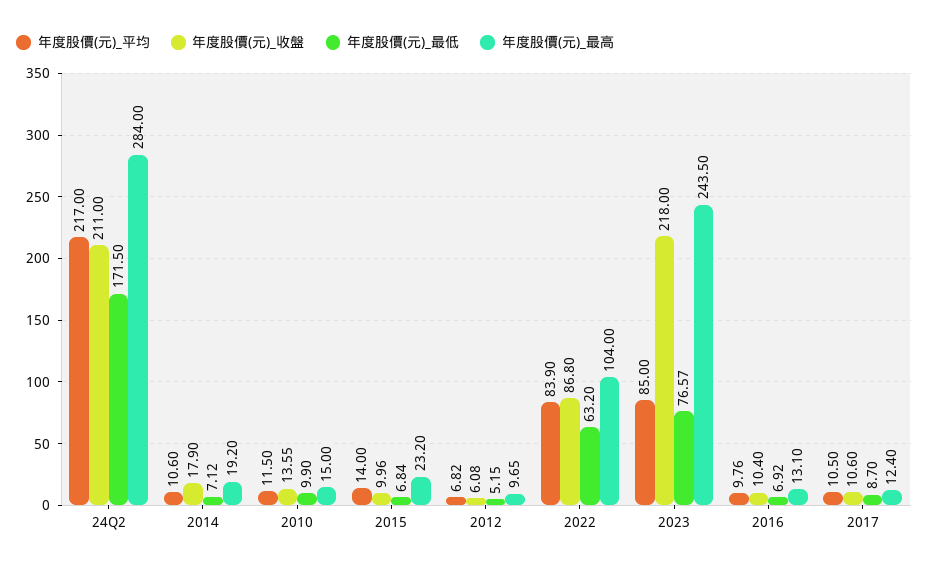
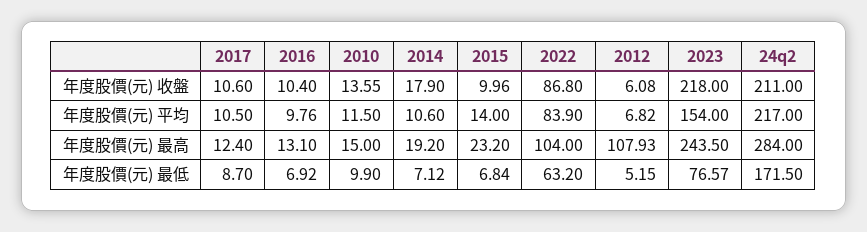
年度股價(元)_最高, 2012: 9.65 -> 107.93
年度股價(元)_平均, 2023: 85 -> 154

